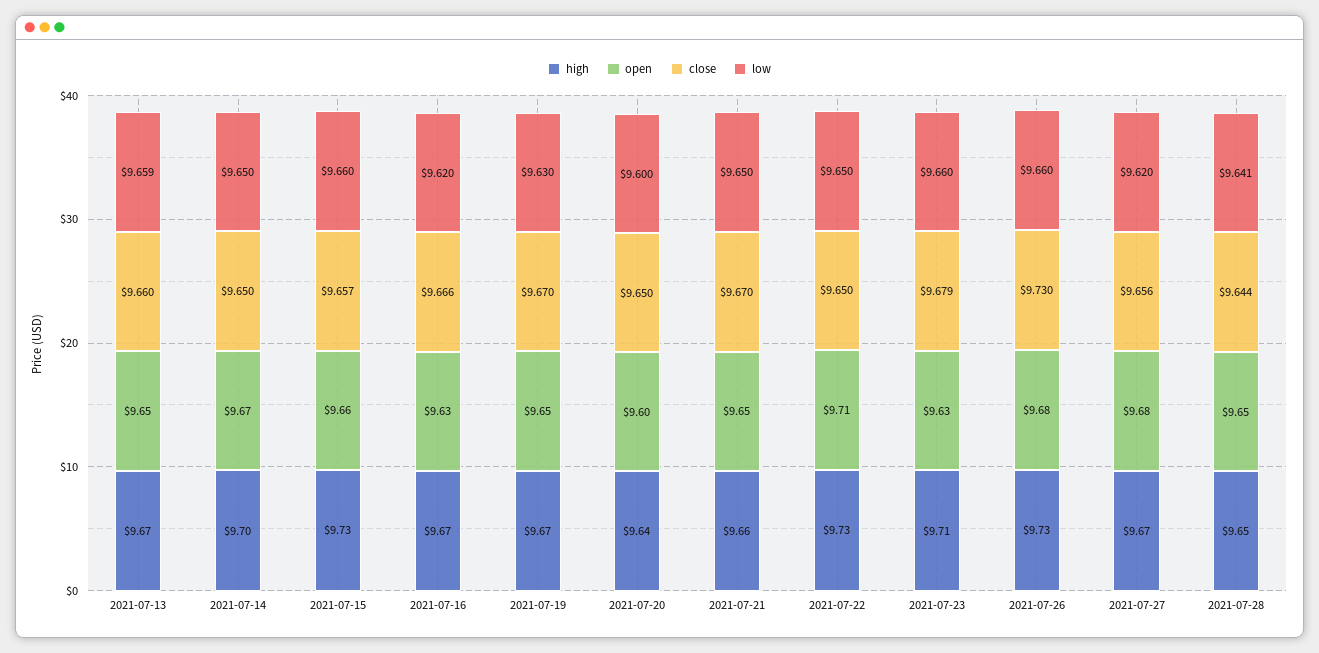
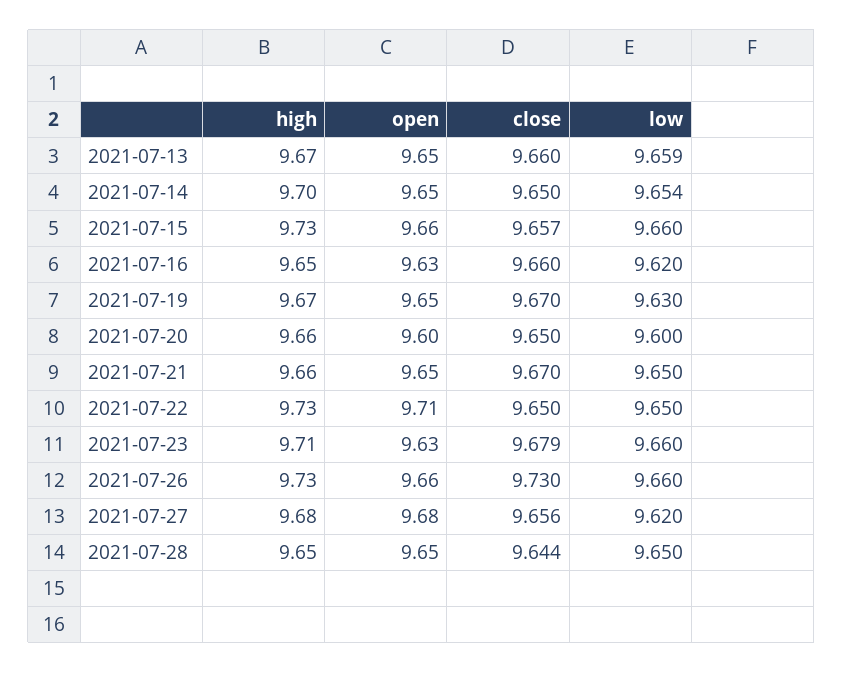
open, 2021-07-14: 9.67 -> 9.65
low, 2021-07-14: 9.65 -> 9.654
high, 2021-07-16: 9.67 -> 9.65
close, 2021-07-16: 9.666 -> 9.66
high, 2021-07-20: 9.64 -> 9.66
open, 2021-07-26: 9.68 -> 9.66
high, 2021-07-27: 9.67 -> 9.68
low, 2021-07-28: 9.641 -> 9.65

